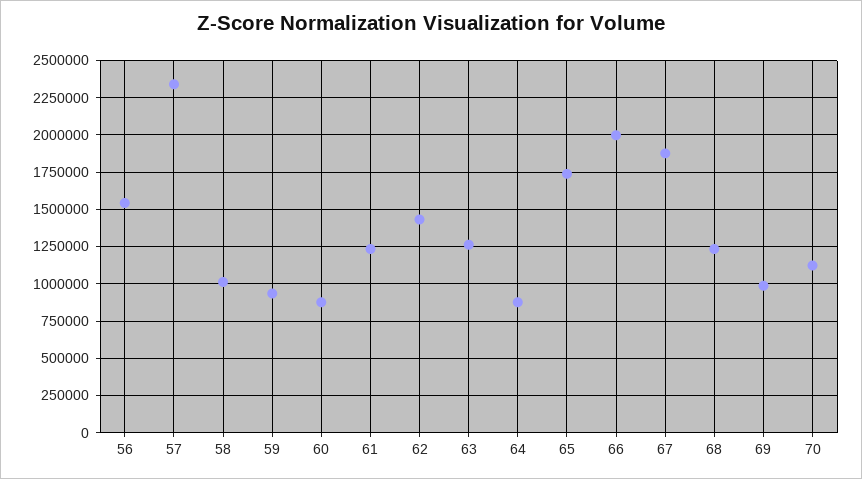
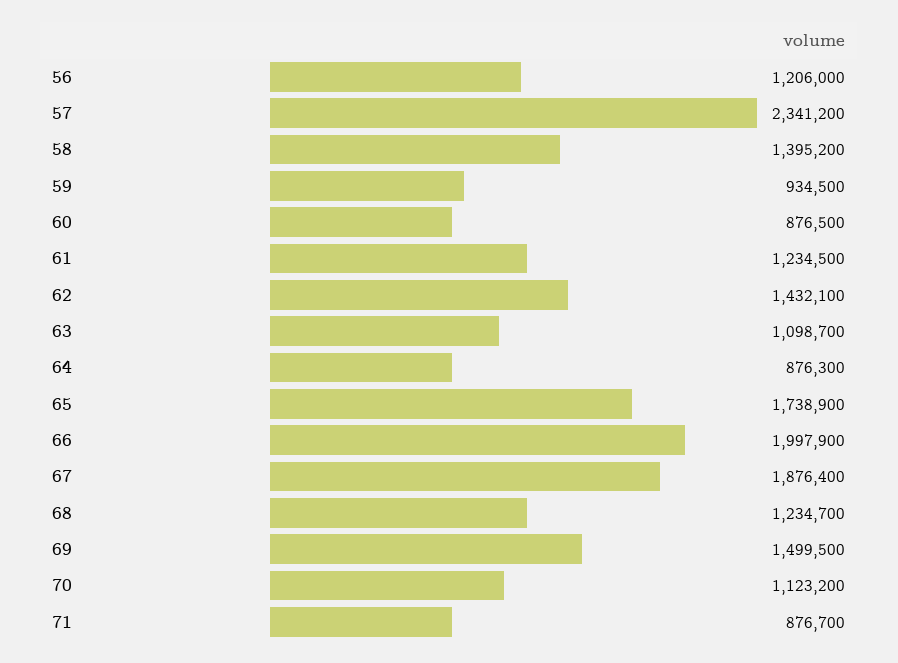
56: 1550000 -> 1206000
58: 1000000 -> 1395200
63: 1250000 -> 1098700
69: 1000000 -> 1499500
71: none -> 876700

